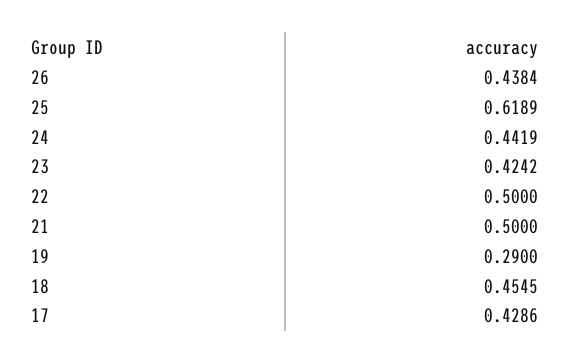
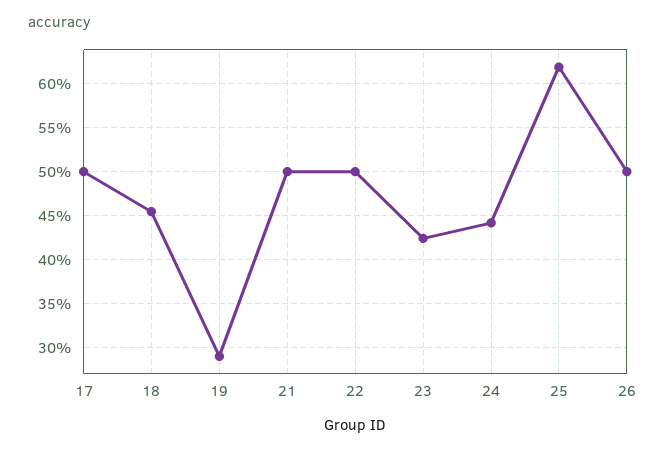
26: 0.4384 -> 0.5
17: 0.4286 -> 0.5

